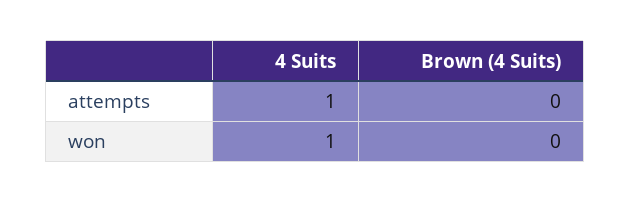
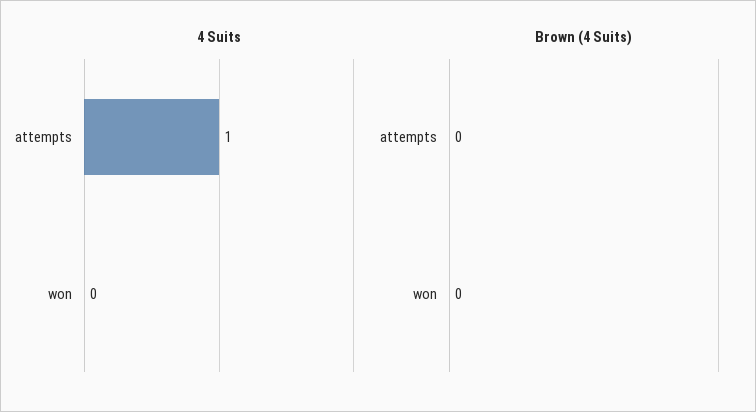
4 Suits, won: 1 -> 0

